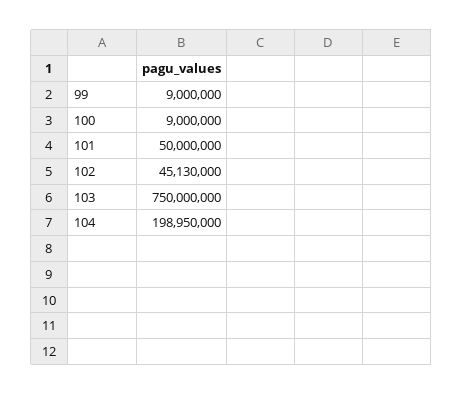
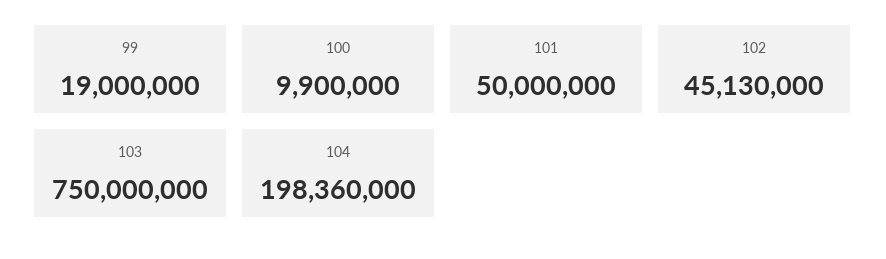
99: 9000000 -> 19000000
100: 9000000 -> 9900000
104: 198950000 -> 198360000

